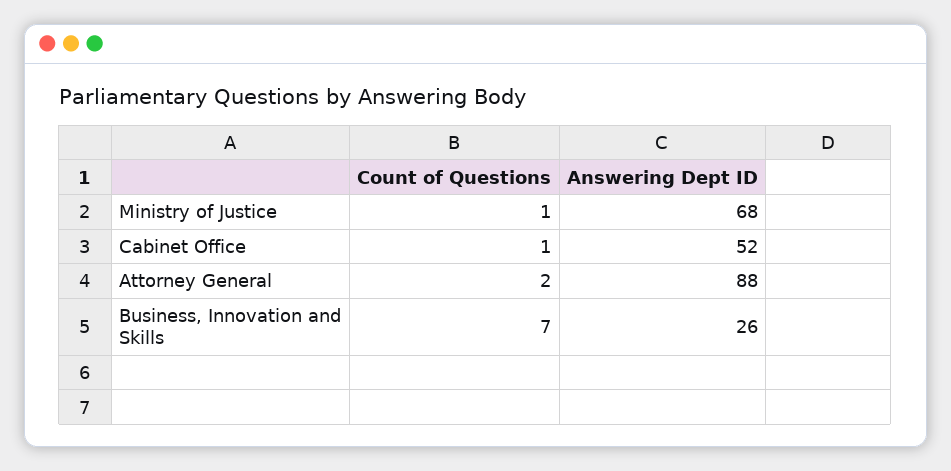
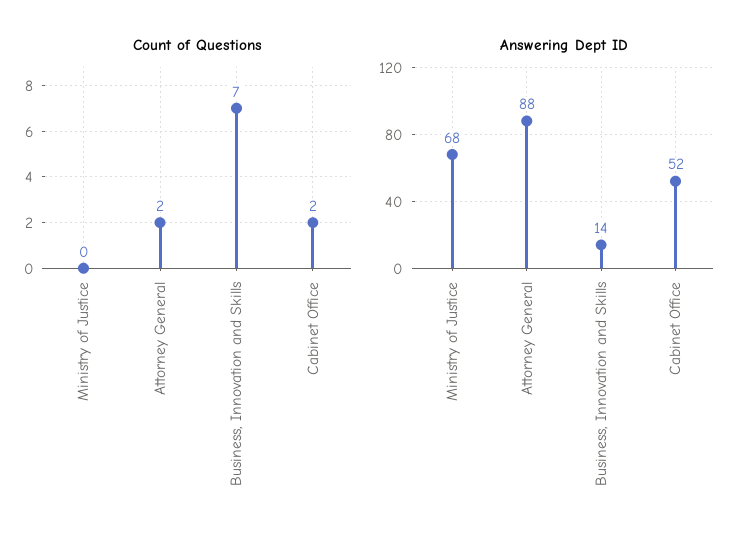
Count of Questions, Ministry of Justice: 1 -> 0
Count of Questions, Cabinet Office: 1 -> 2
Answering Dept ID, Business, Innovation and Skills: 26 -> 14

